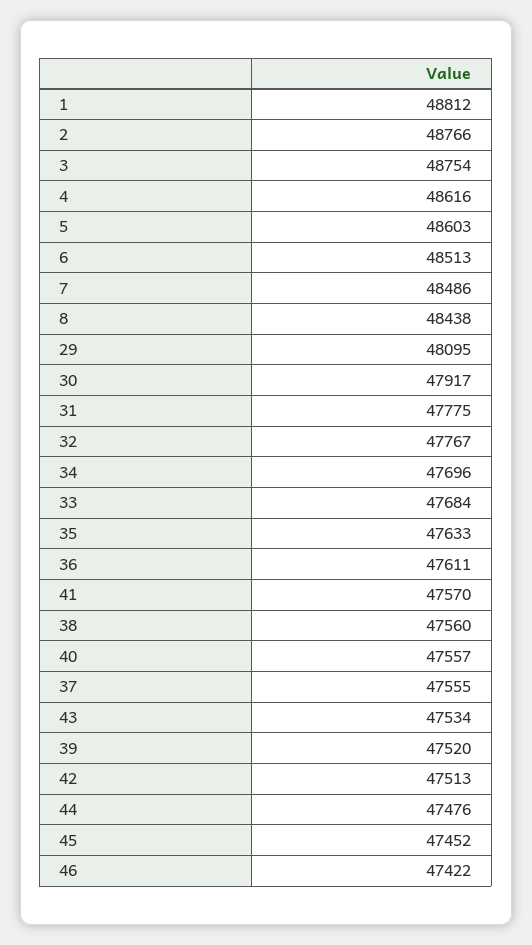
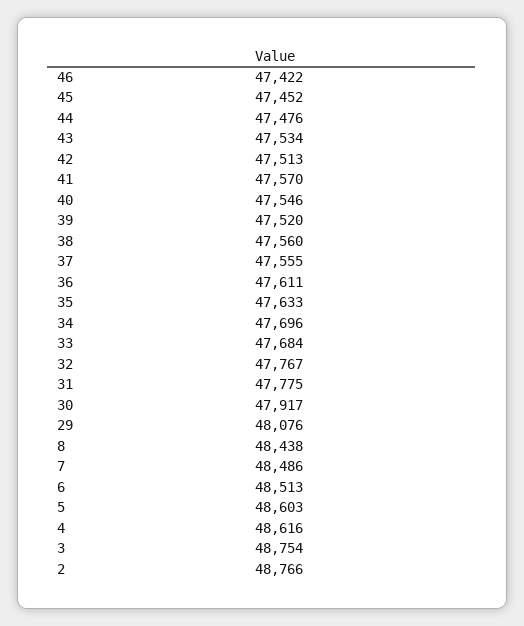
1: 48812 -> none
29: 48095 -> 48076
40: 47557 -> 47546

